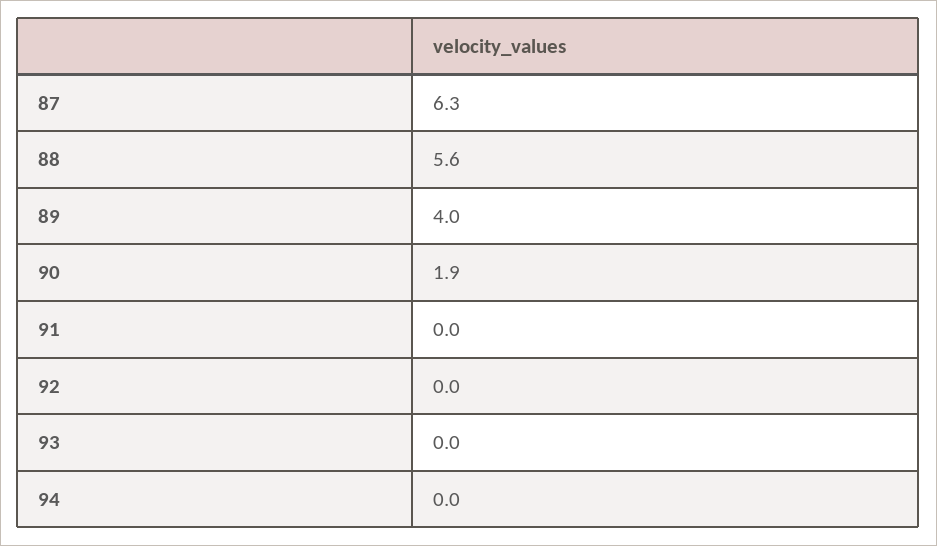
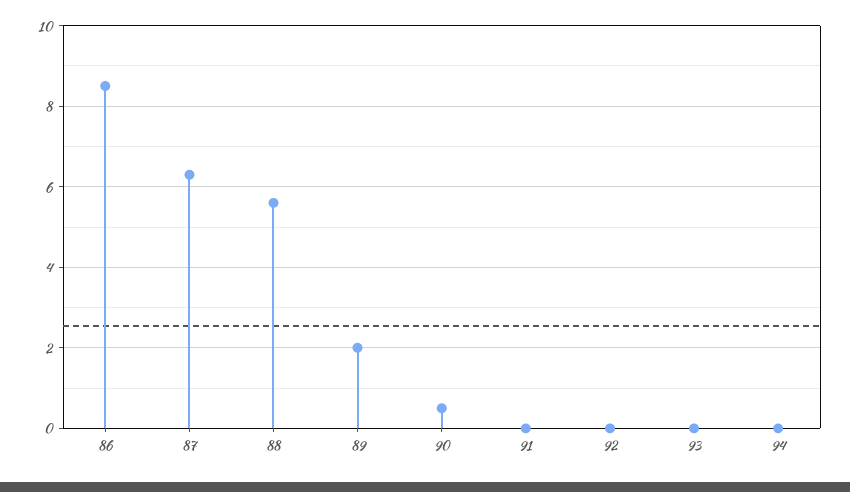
89: 4 -> 2
90: 1.9 -> 0.5
86: none -> 8.5

